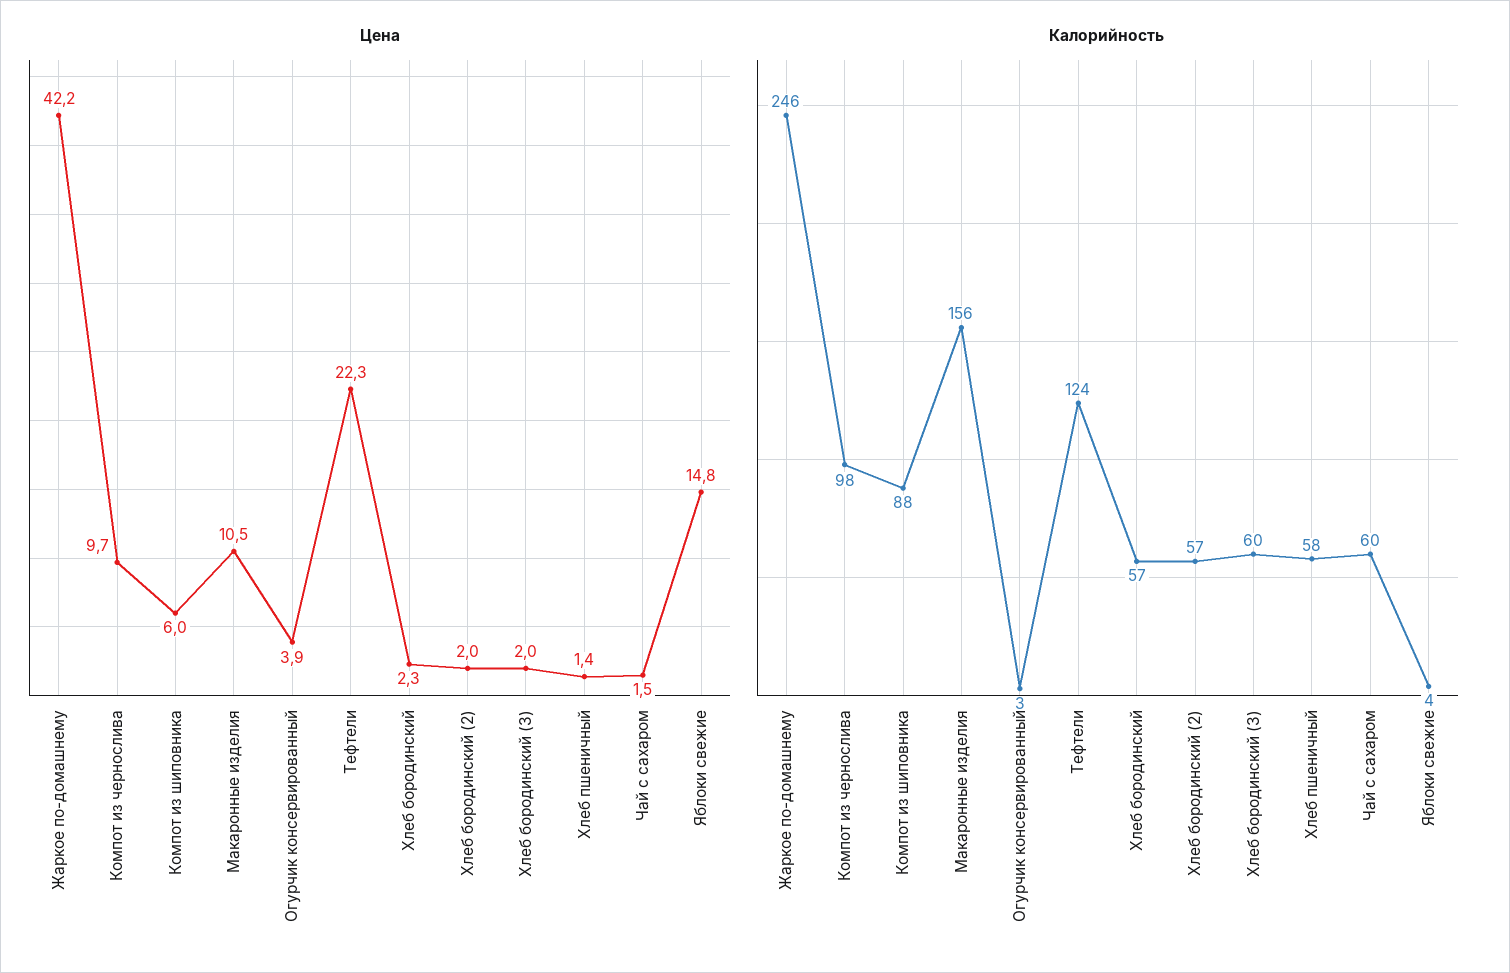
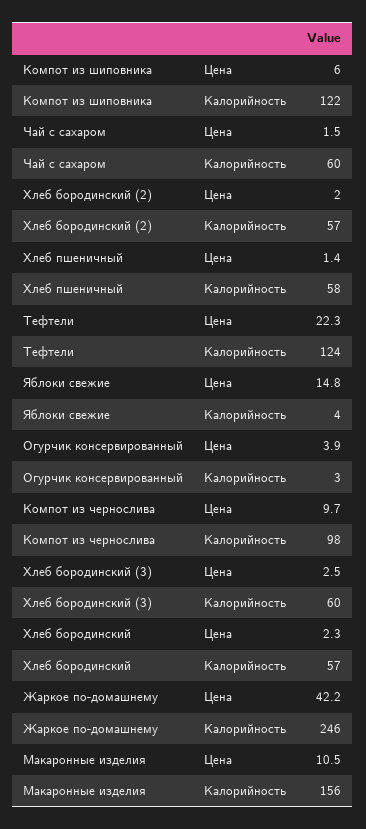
Цена, Хлеб бородинский (3): 2 -> 2.5
Калорийность, Компот из шиповника: 88 -> 122

